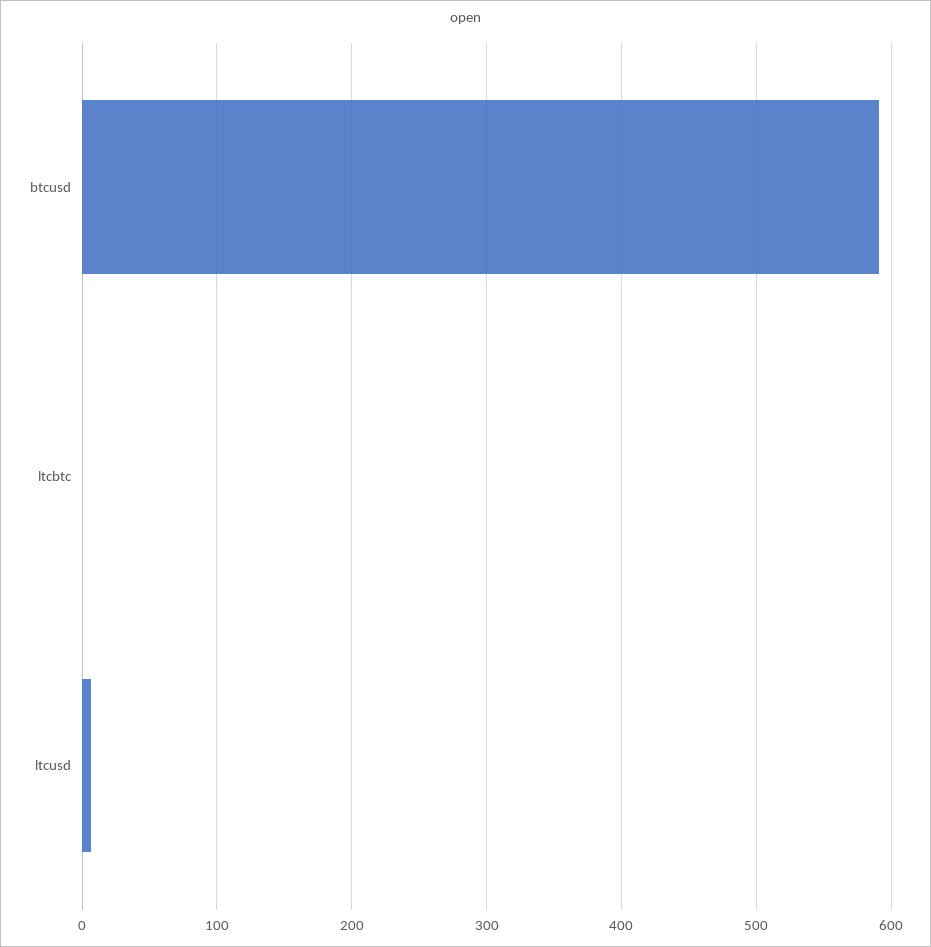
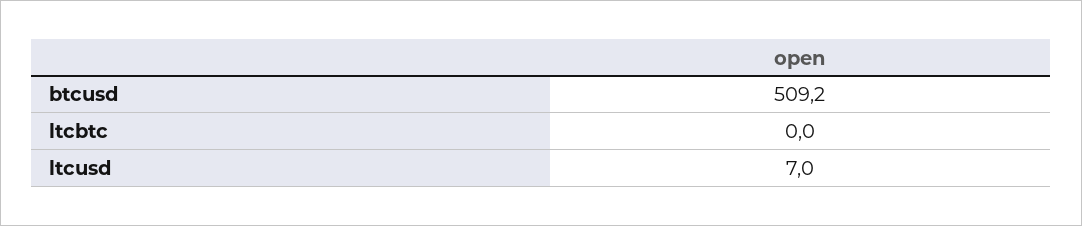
btcusd: 590 -> 509.2

